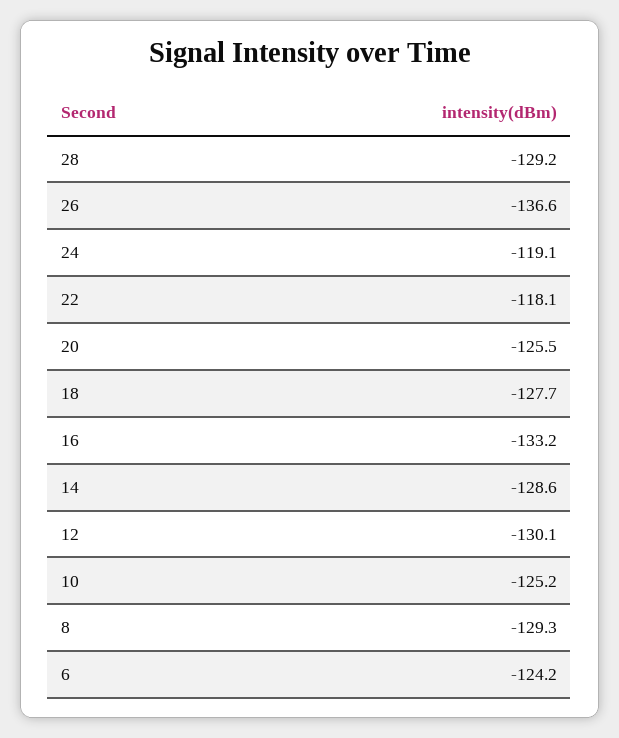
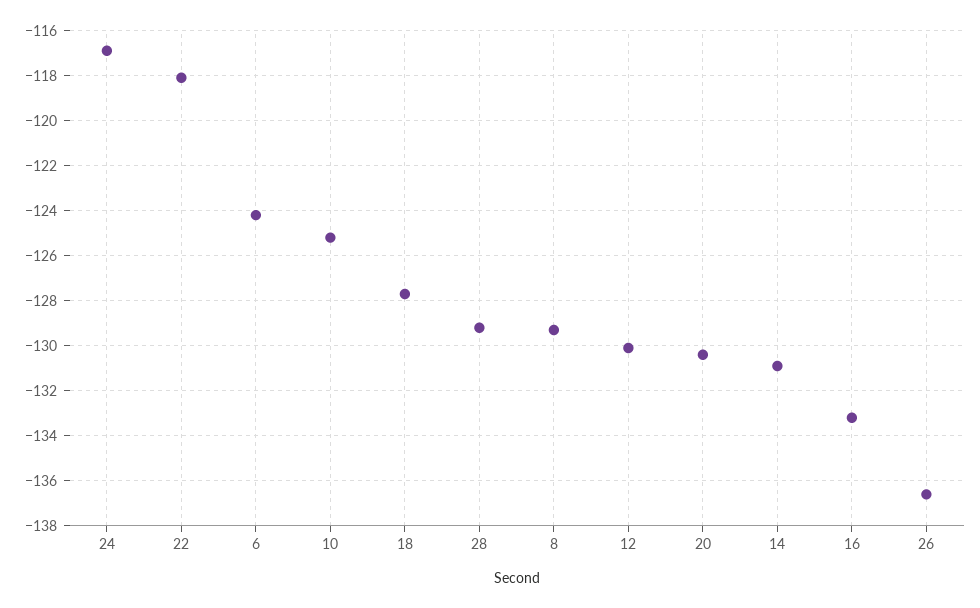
24: -119.1 -> -117
20: -125.5 -> -130.5
14: -128.6 -> -131

